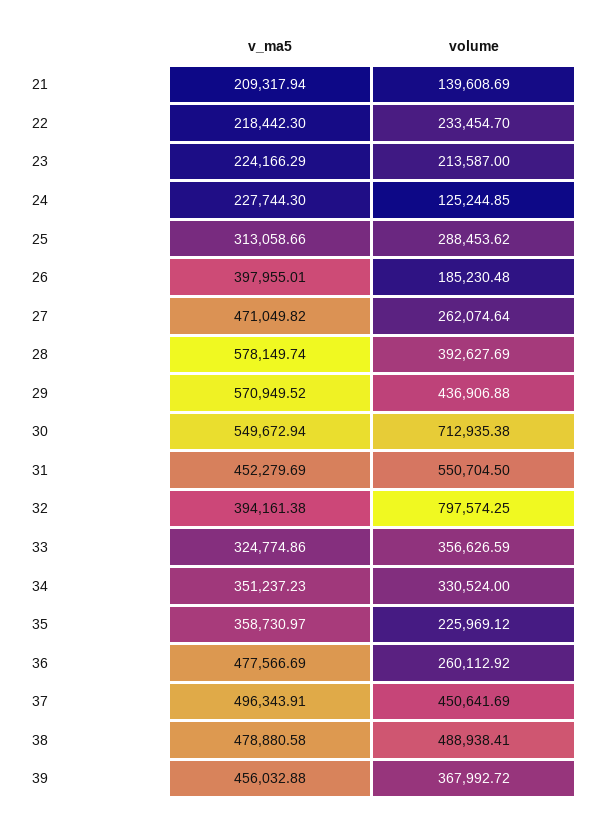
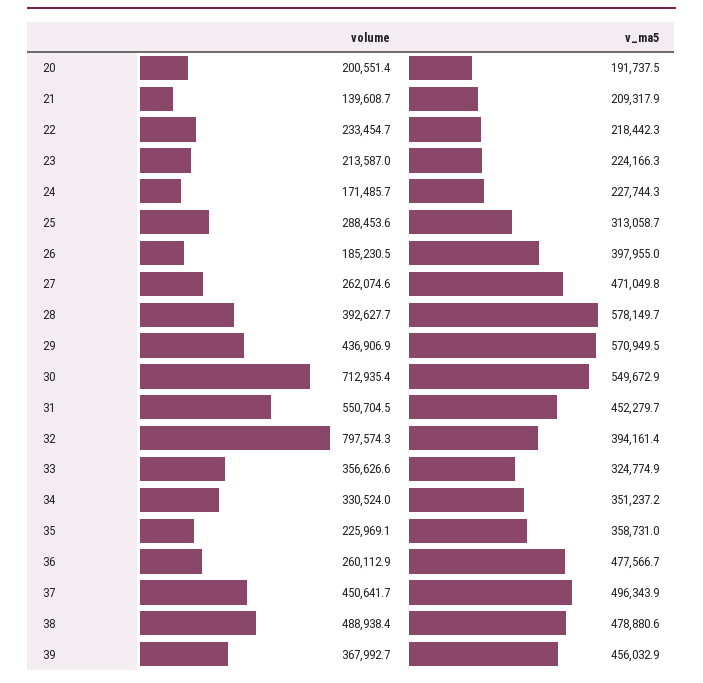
volume, 24: 125244.85 -> 171485.7
volume, 20: none -> 200551.4
v_ma5, 20: none -> 191737.5

